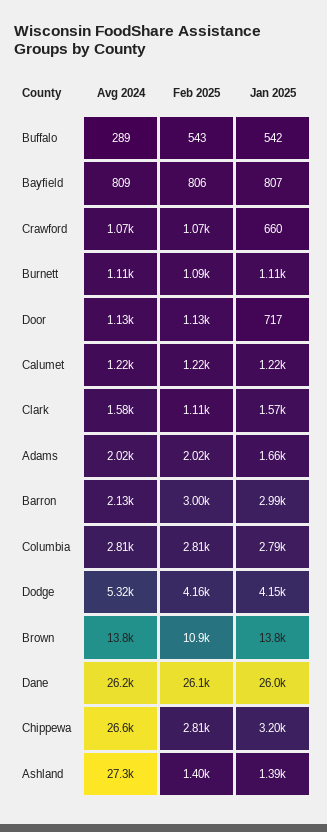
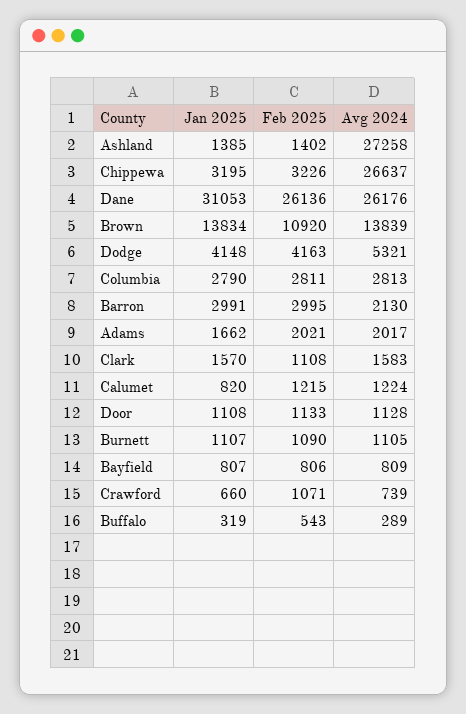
Jan 2025, Buffalo: 542 -> 319
Avg 2024, Crawford: 1070 -> 739
Jan 2025, Door: 717 -> 1108
Jan 2025, Calumet: 1220 -> 820
Jan 2025, Dane: 26000 -> 31053
Feb 2025, Chippewa: 2810 -> 3226

